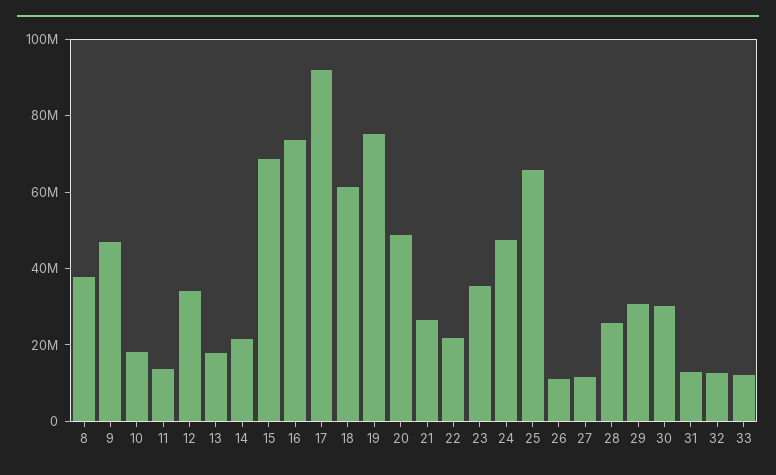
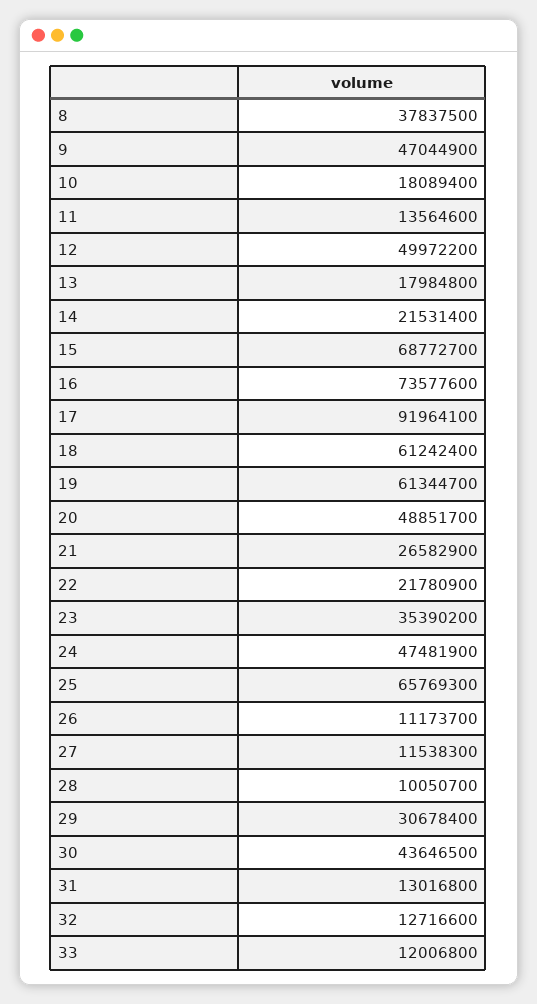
12: 35000000 -> 49972200
19: 75000000 -> 61344700
28: 25000000 -> 10050700
30: 30000000 -> 43646500

